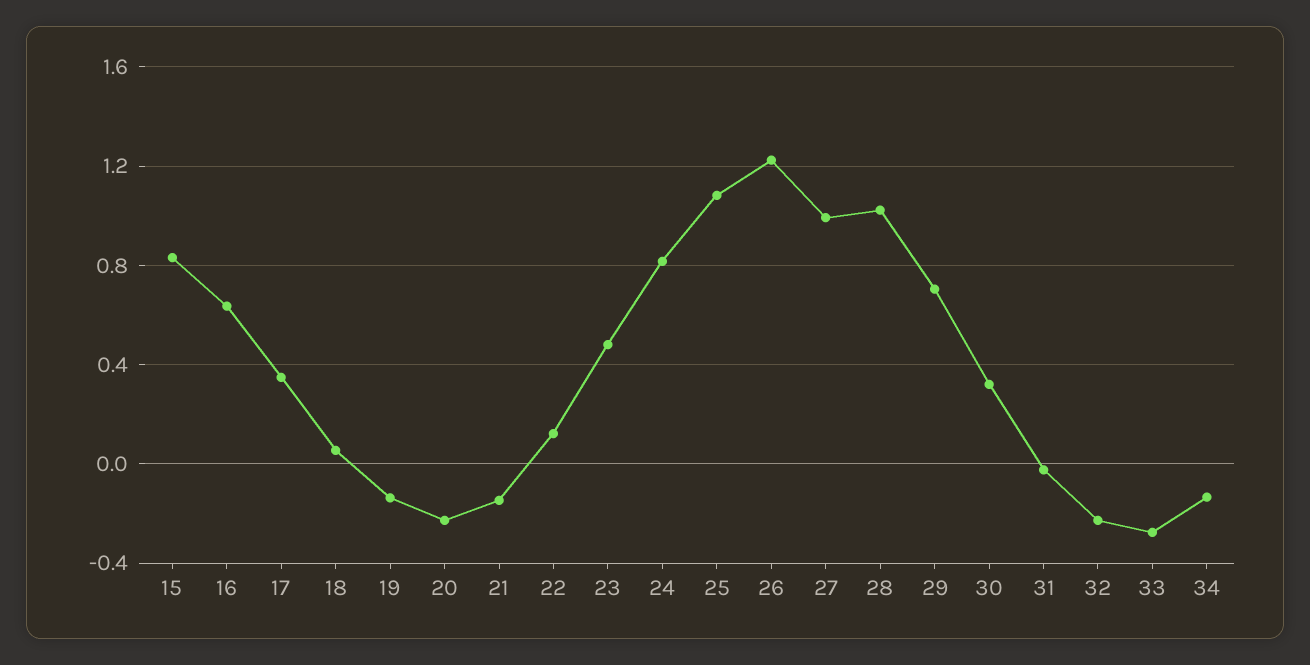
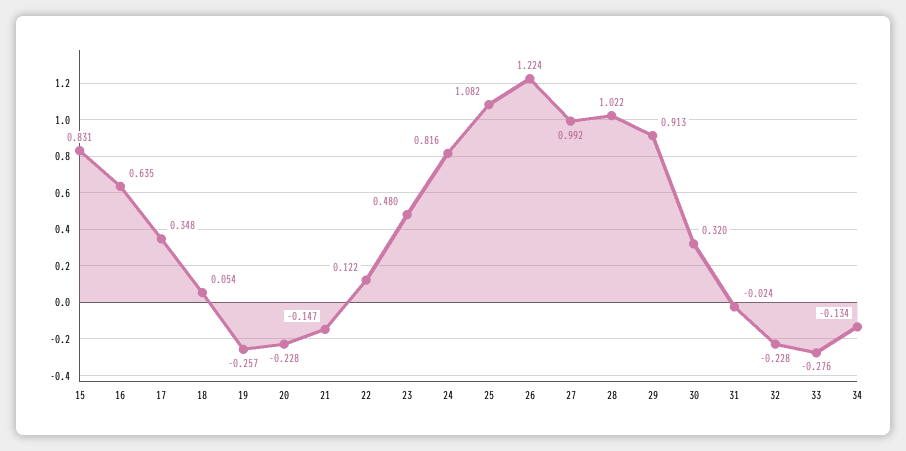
19: -0.15 -> -0.257
29: 0.7 -> 0.913

